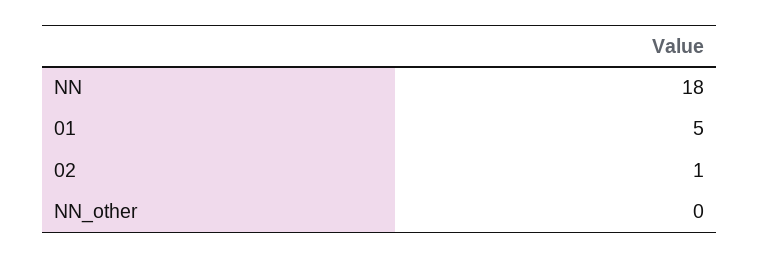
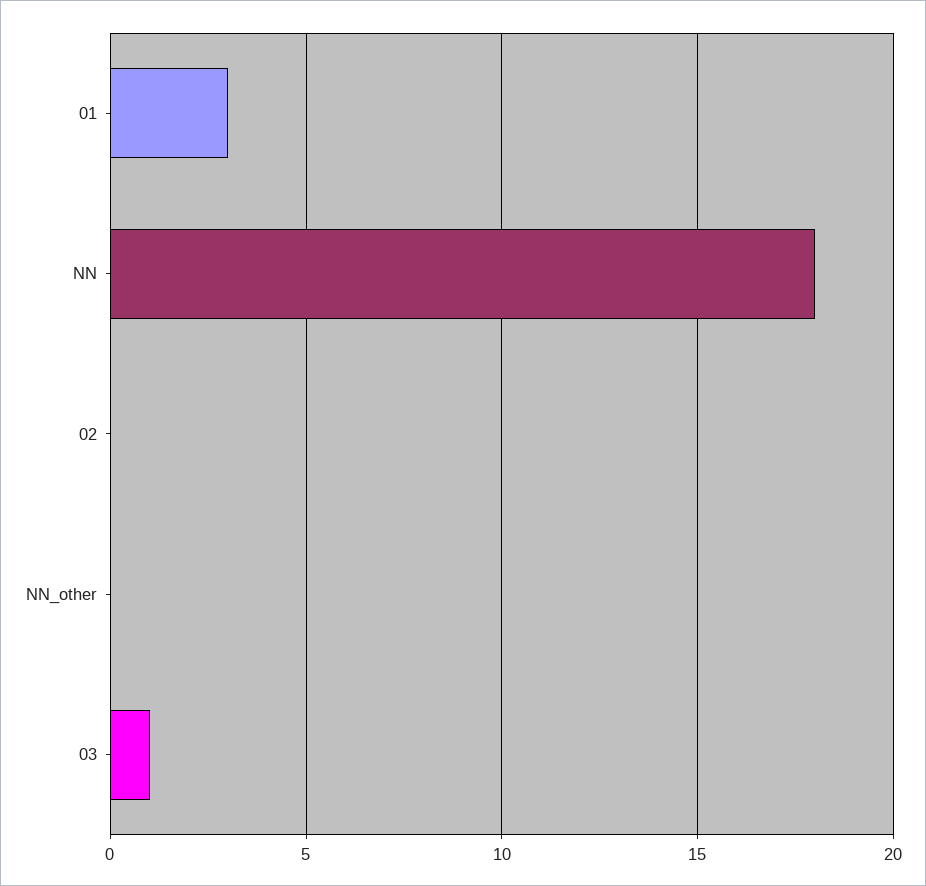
01: 5 -> 3
02: 1 -> 0
03: none -> 1

